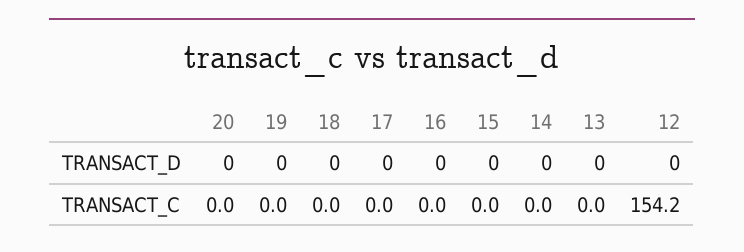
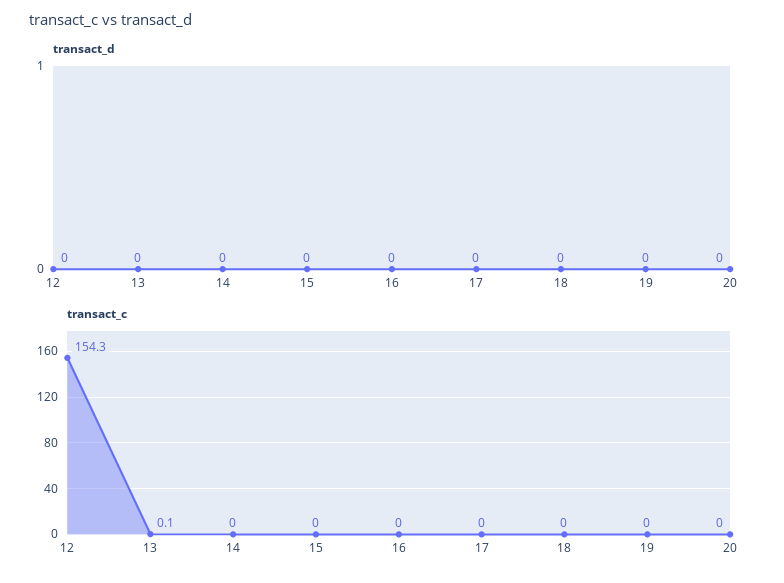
TRANSACT_C, 13: 0 -> 0.1
TRANSACT_C, 12: 154.2 -> 154.3

